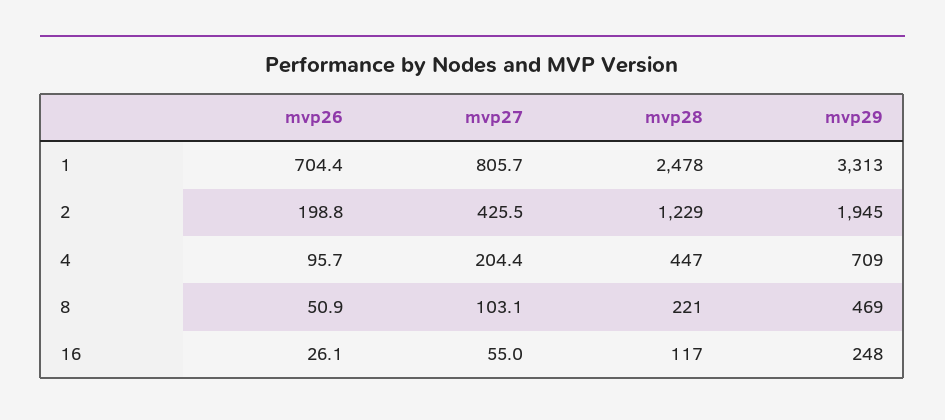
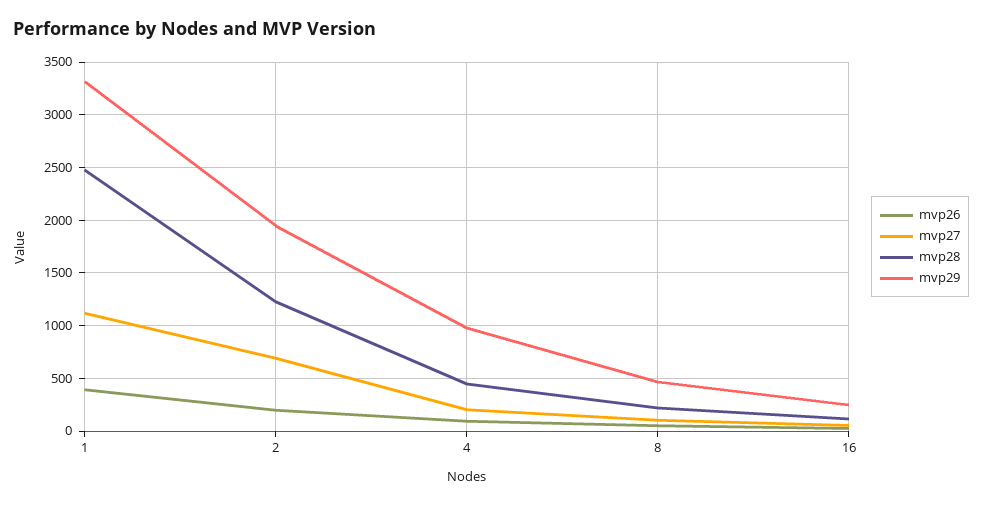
mvp26, 1: 704.4 -> 400
mvp27, 1: 805.7 -> 1100
mvp27, 2: 425.5 -> 700
mvp29, 4: 709 -> 1000

